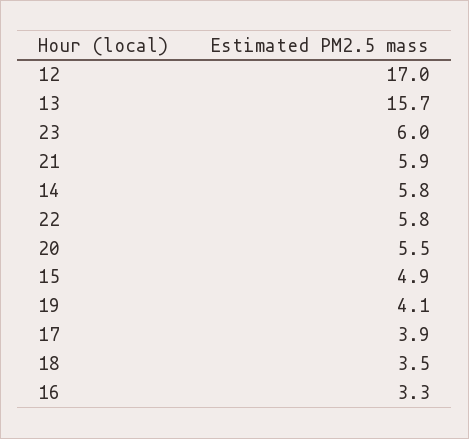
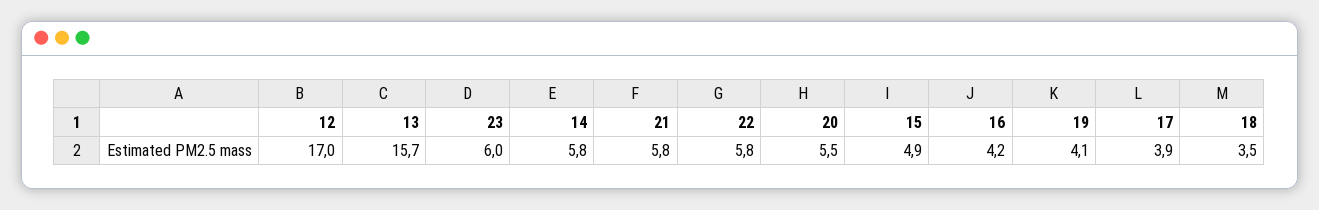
21: 5.9 -> 5.8
16: 3.3 -> 4.2

